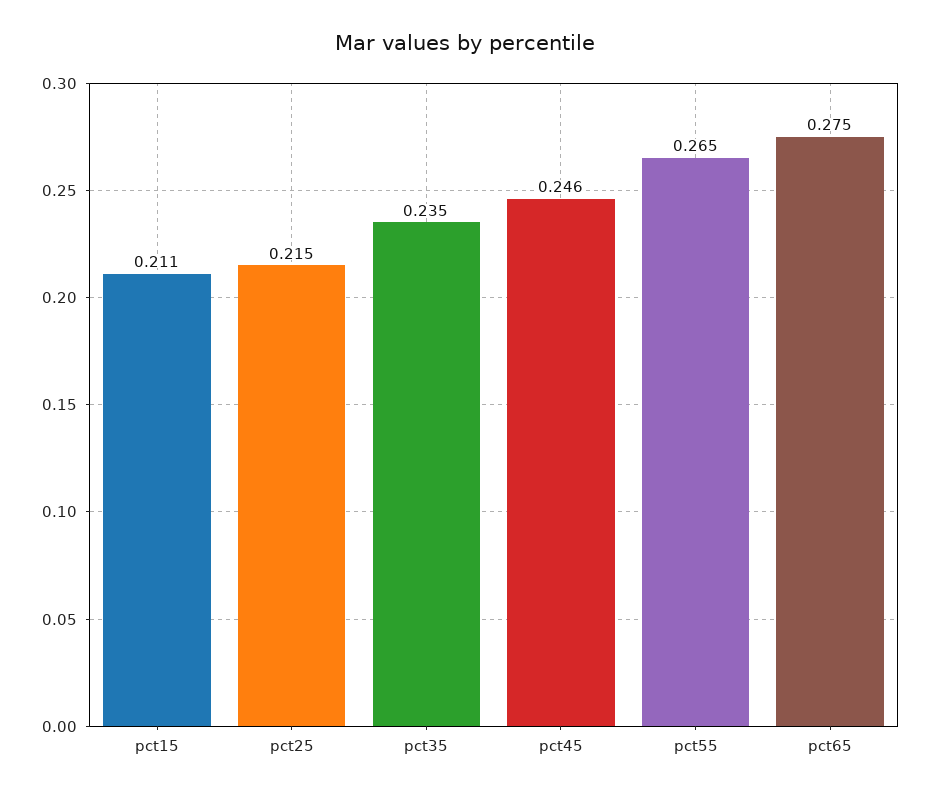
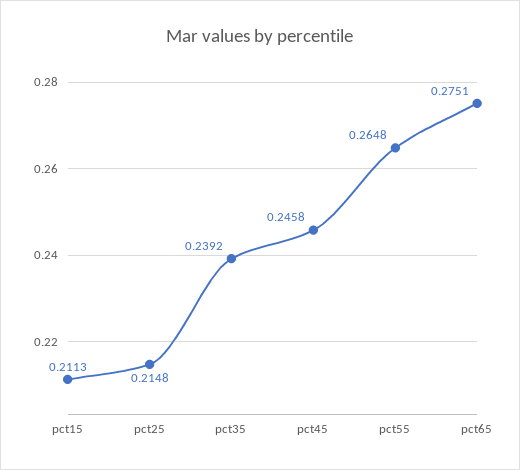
pct35: 0.235 -> 0.2392

